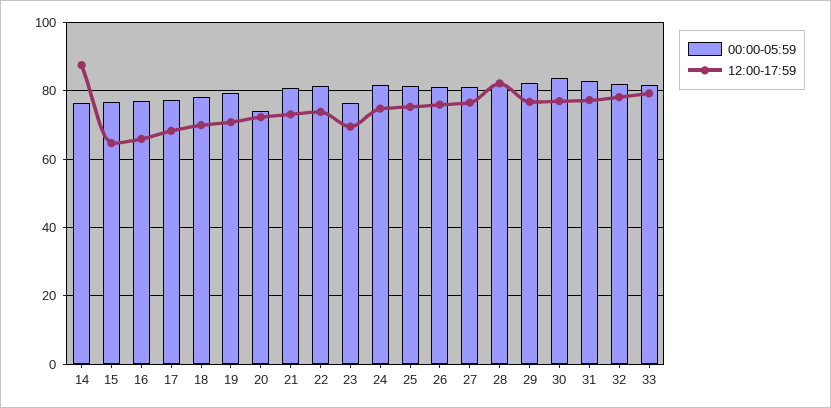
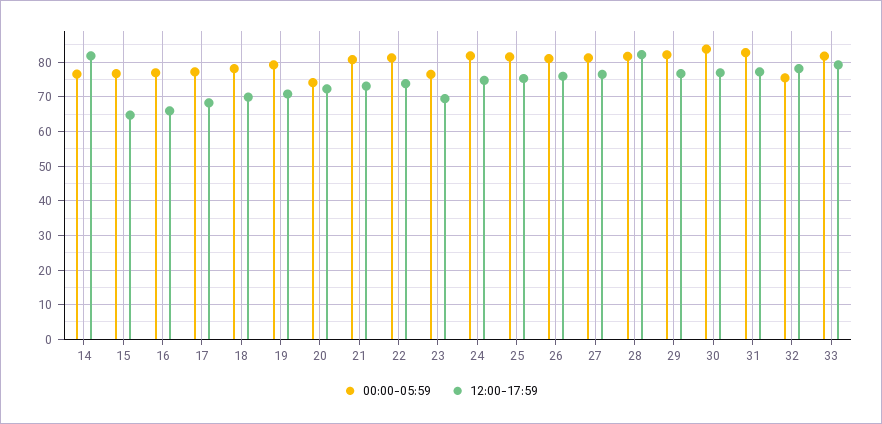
12:00-17:59, 14: 88 -> 82
00:00-05:59, 32: 82 -> 76

